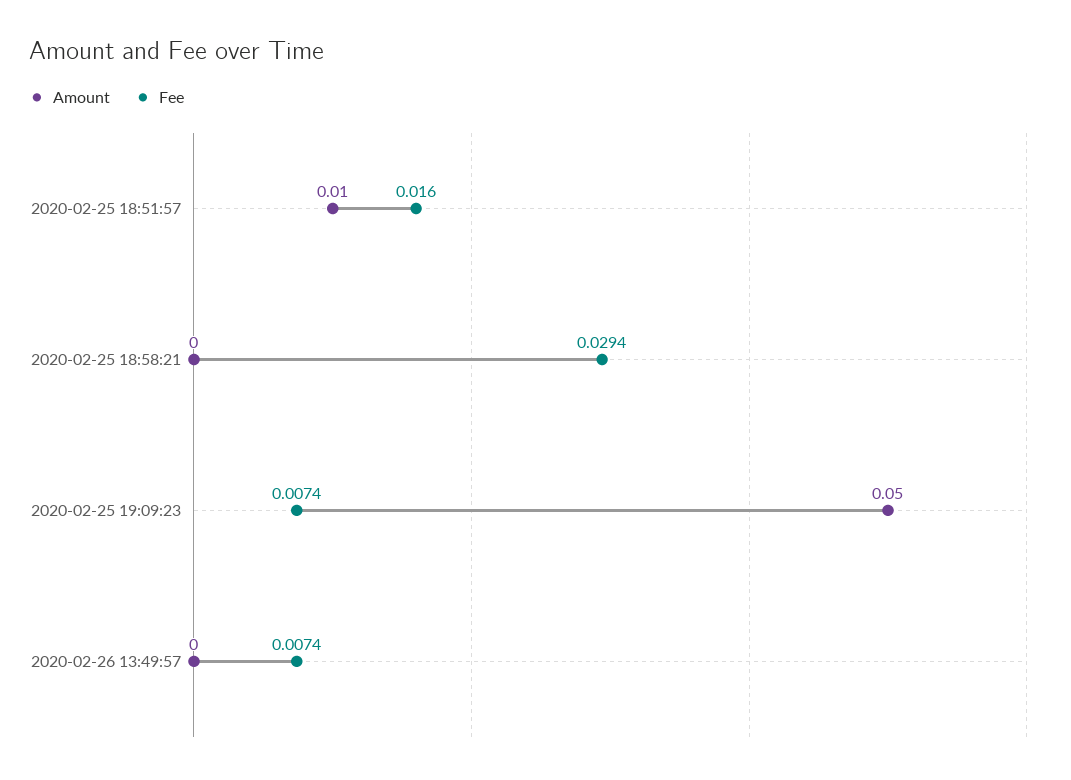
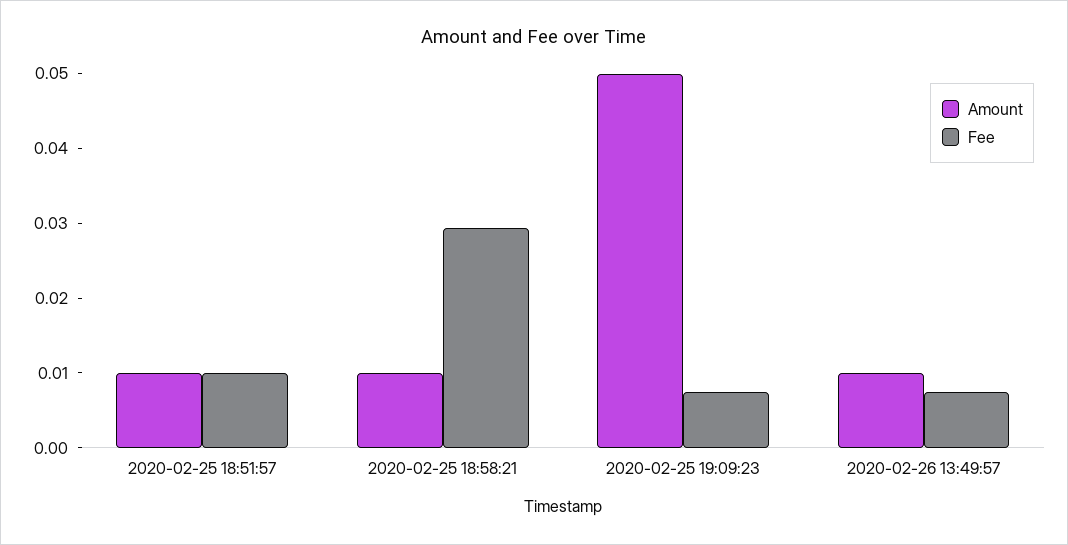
Fee, 2020-02-25 18:51:57: 0.016 -> 0.01
Amount, 2020-02-25 18:58:21: 0 -> 0.01
Amount, 2020-02-26 13:49:57: 0 -> 0.01

